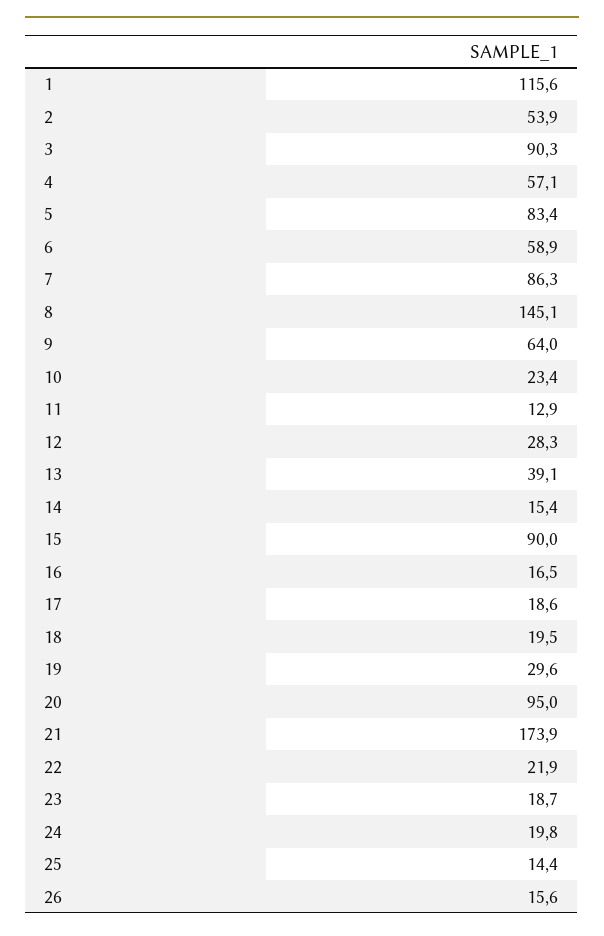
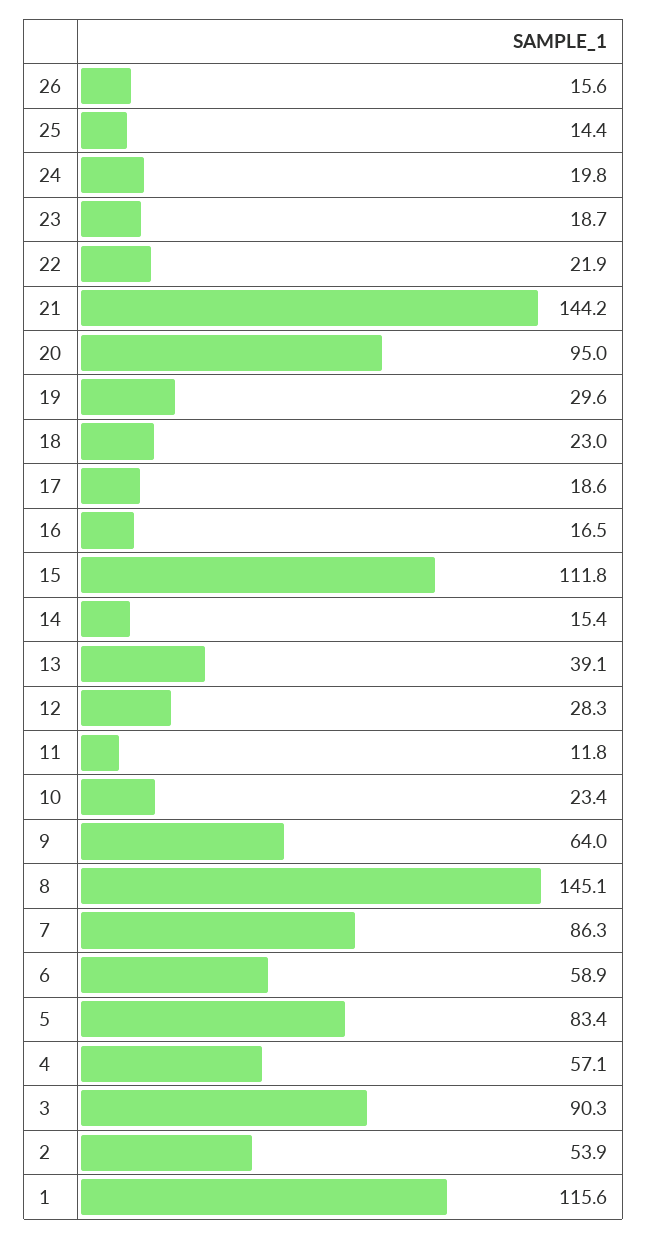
11: 12.9 -> 11.8
15: 90 -> 111.8
18: 19.5 -> 23
21: 173.9 -> 144.2

